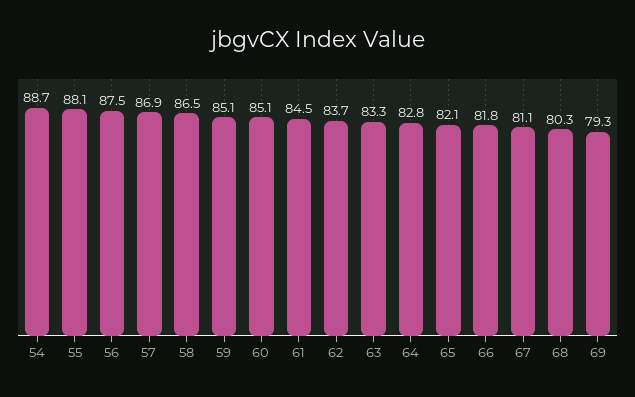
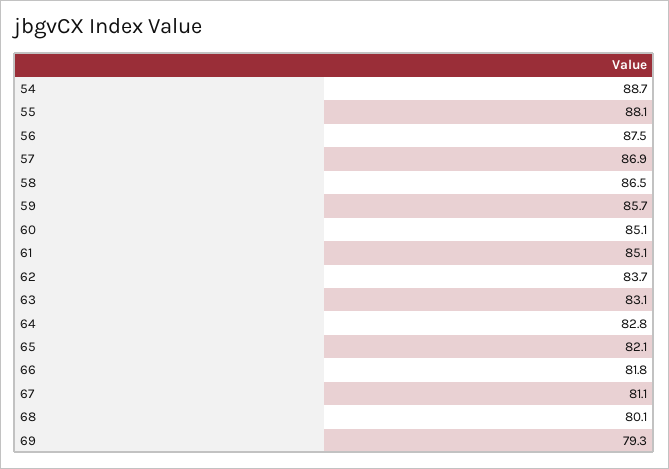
59: 85.1 -> 85.7
61: 84.5 -> 85.1
63: 83.3 -> 83.1
68: 80.3 -> 80.1

